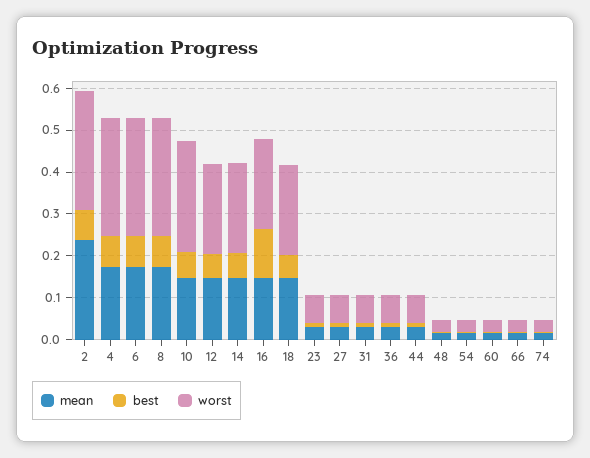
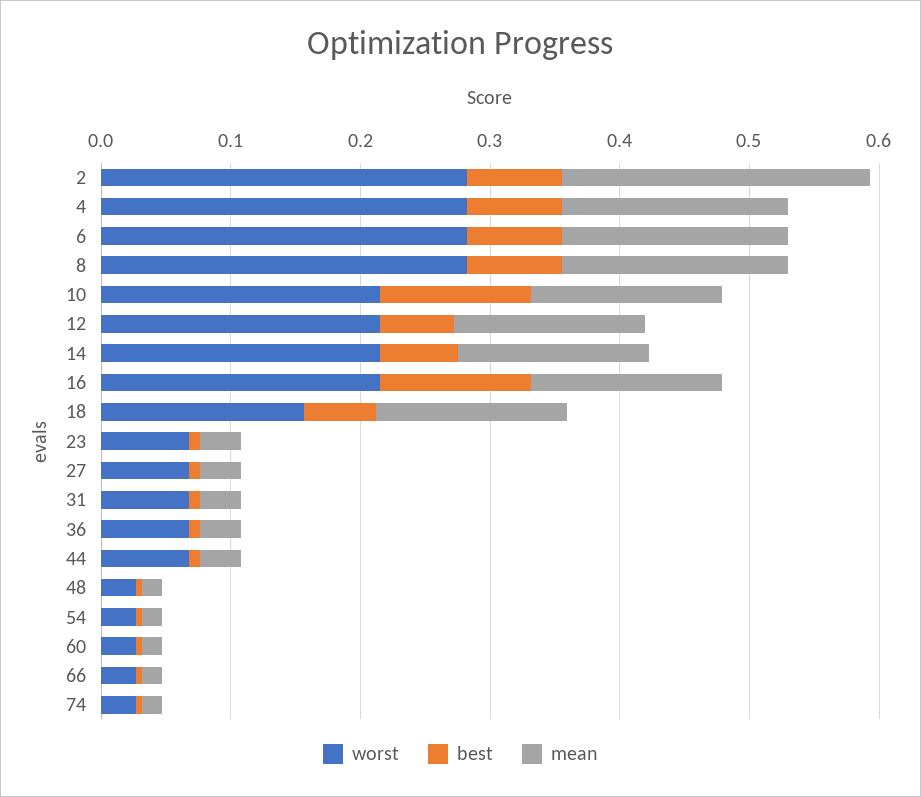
best, 10: 0.06 -> 0.12
worst, 10: 0.26 -> 0.22
worst, 18: 0.22 -> 0.16

